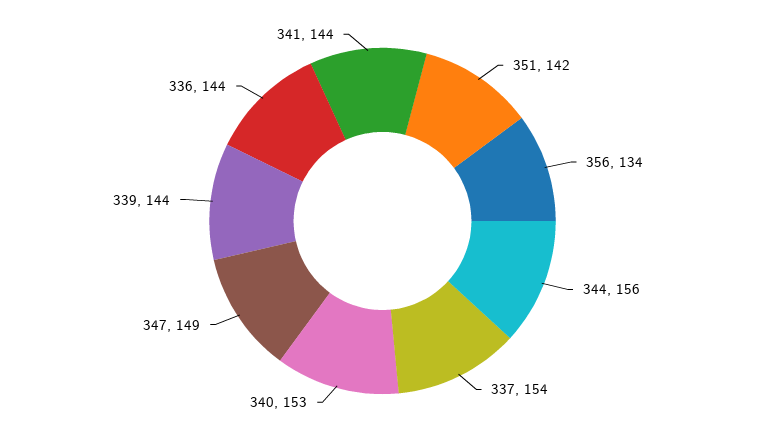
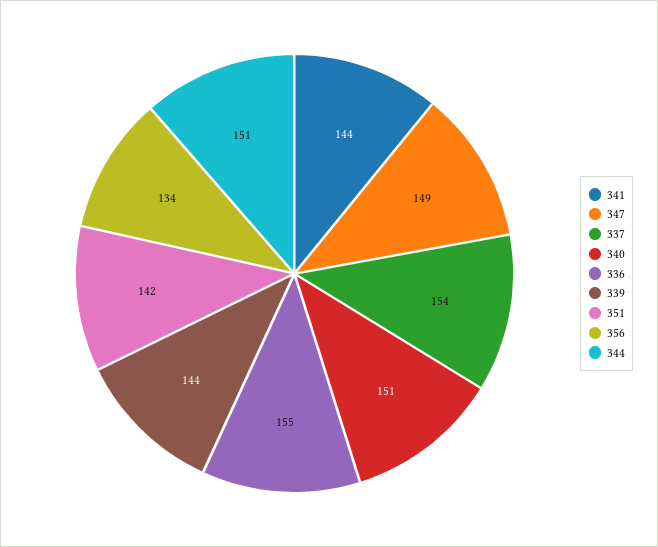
344: 156 -> 151
340: 153 -> 151
336: 144 -> 155

